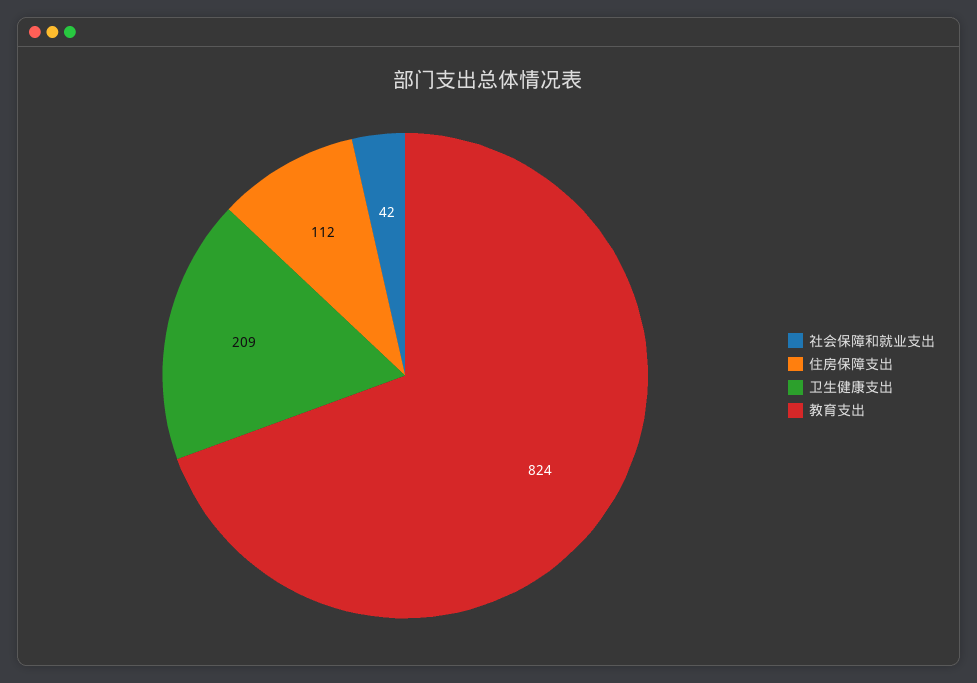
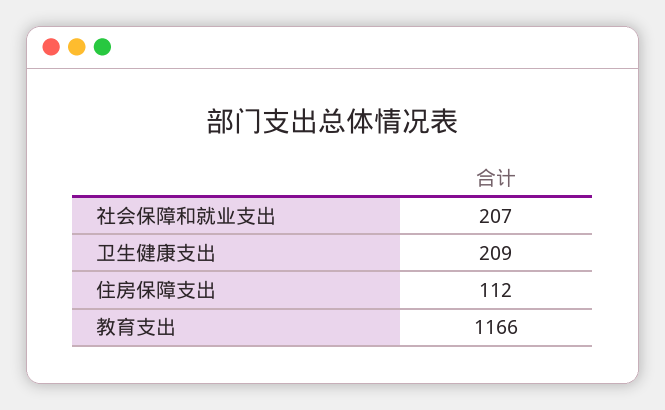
社会保障和就业支出: 42 -> 207
教育支出: 824 -> 1166

